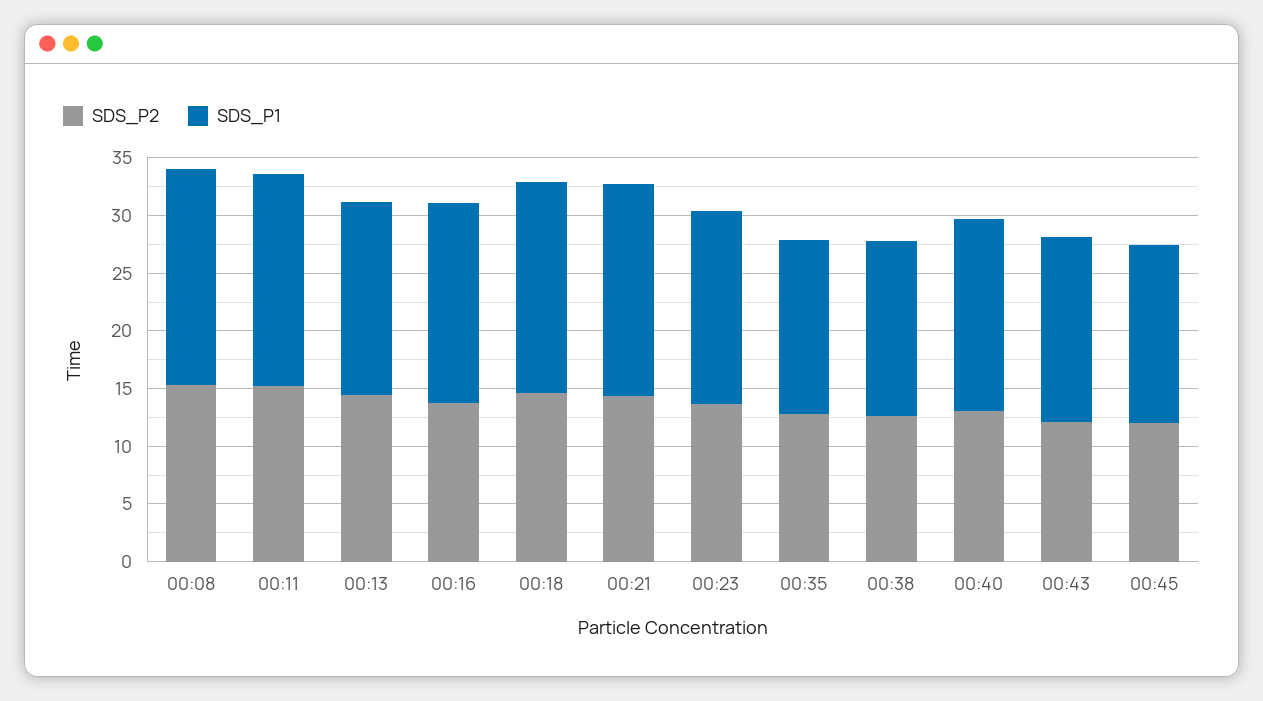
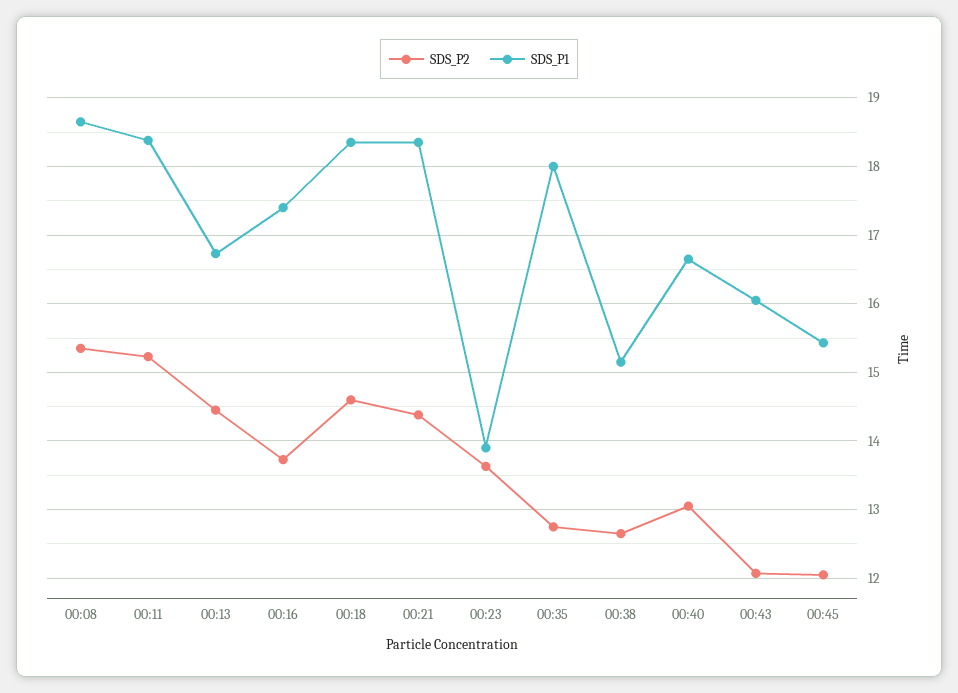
SDS_P1, 00:23: 17 -> 13.9
SDS_P1, 00:35: 15 -> 18

